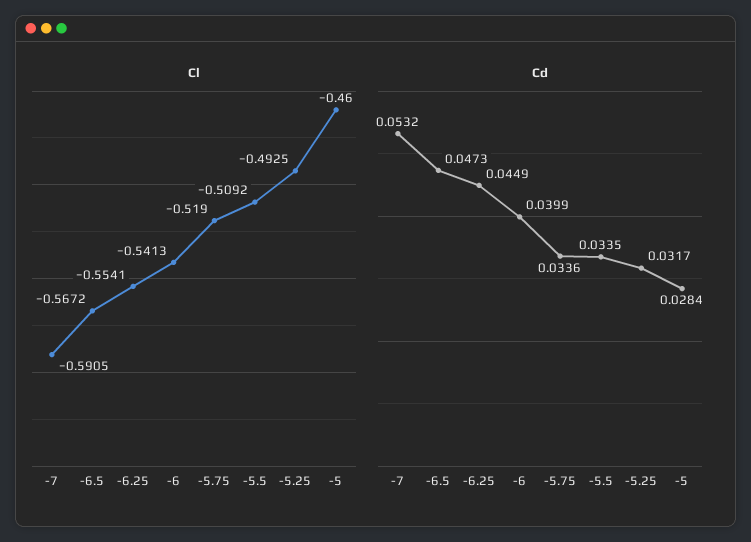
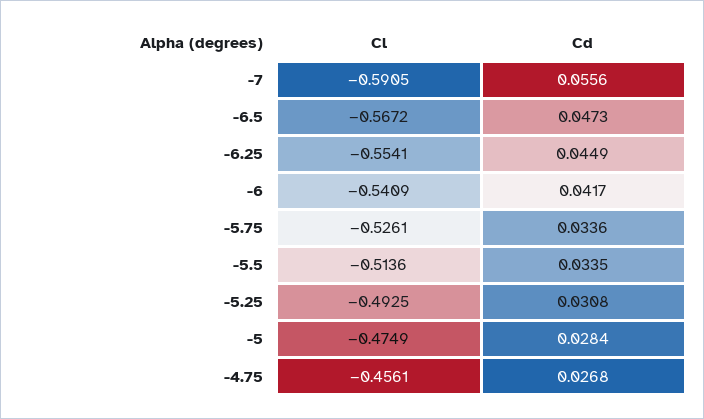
Cl, -6: -0.5413 -> -0.5409
Cl, -5.75: -0.519 -> -0.5261
Cl, -5.5: -0.5092 -> -0.5136
Cl, -5: -0.46 -> -0.4749
Cd, -7: 0.0532 -> 0.0556
Cd, -6: 0.0399 -> 0.0417
Cd, -5.25: 0.0317 -> 0.0308
Cl, -4.75: none -> -0.4561
Cd, -4.75: none -> 0.0268

